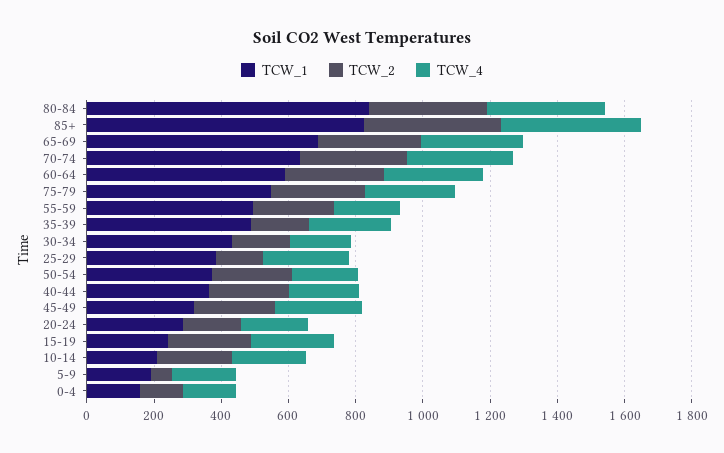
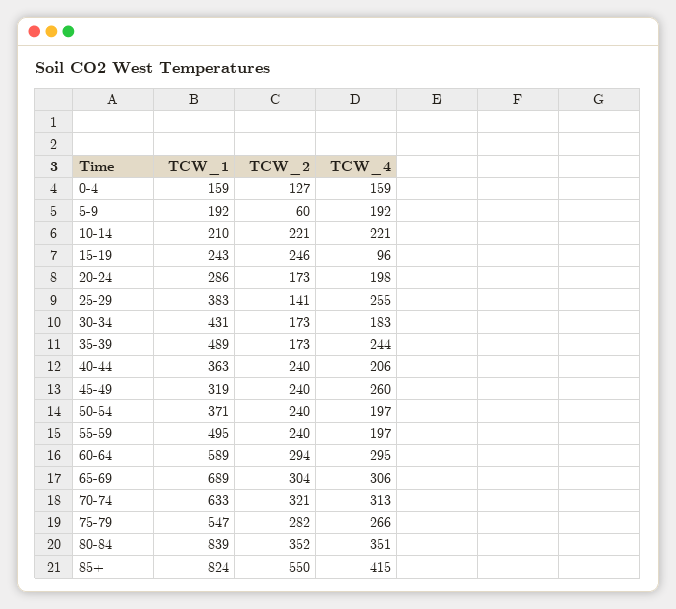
TCW_2, 85+: 400 -> 550
TCW_4, 15-19: 250 -> 96

